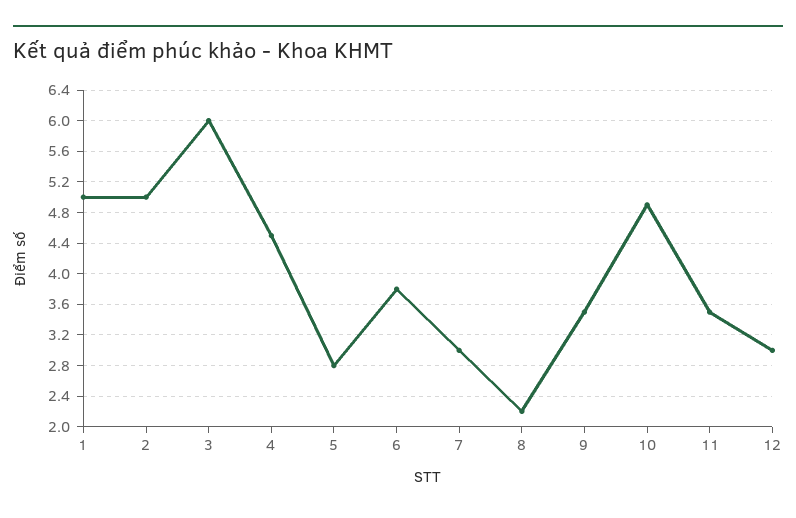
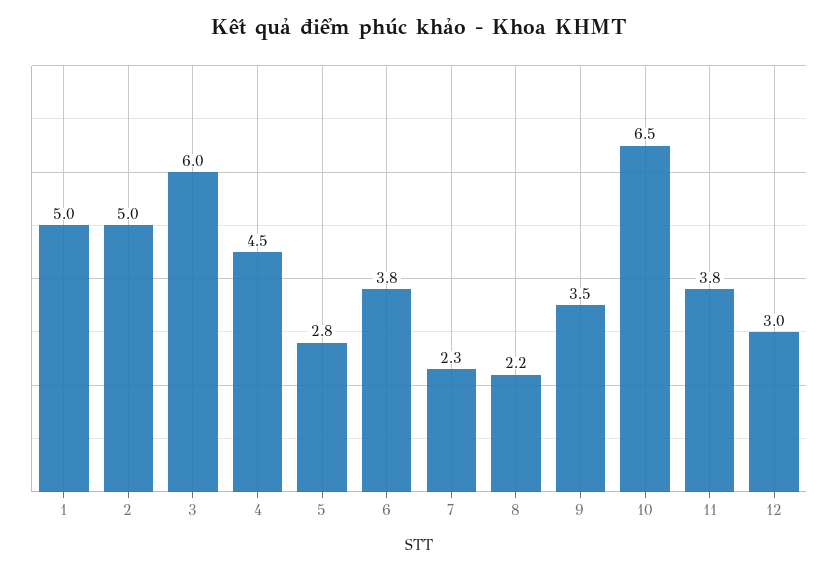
7: 3 -> 2.3
10: 4.9 -> 6.5
11: 3.5 -> 3.8

